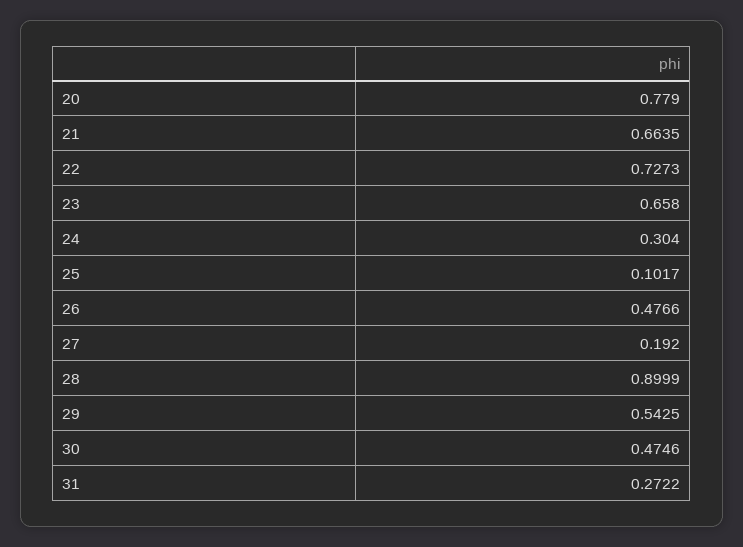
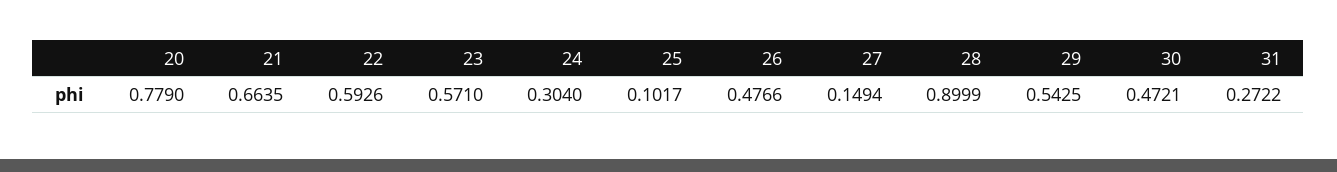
22: 0.7273 -> 0.5926
23: 0.658 -> 0.571
27: 0.192 -> 0.1494
30: 0.4746 -> 0.4721

